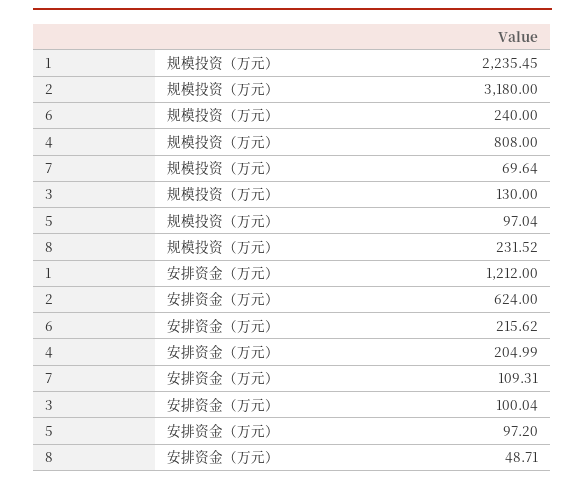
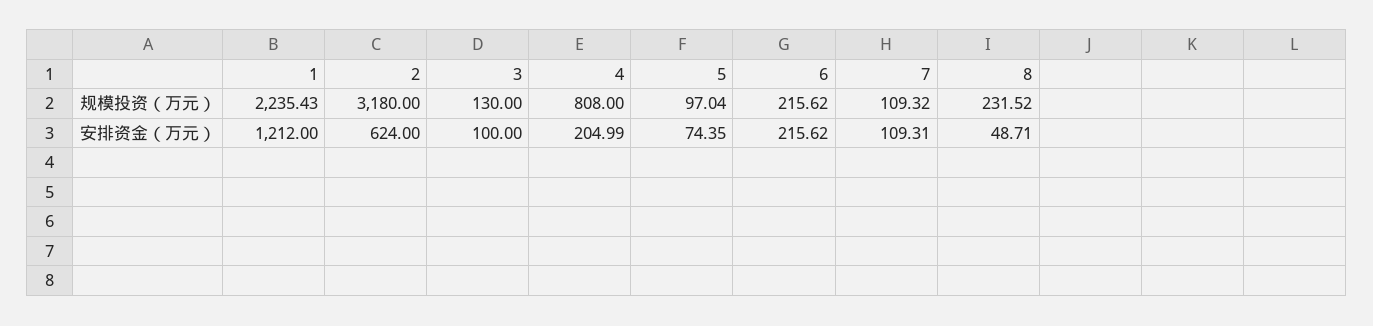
1, 规模投资（万元）: 2235.45 -> 2235.43
6, 规模投资（万元）: 240 -> 215.62
7, 规模投资（万元）: 69.64 -> 109.32
3, 安排资金（万元）: 100.04 -> 100
5, 安排资金（万元）: 97.2 -> 74.35

